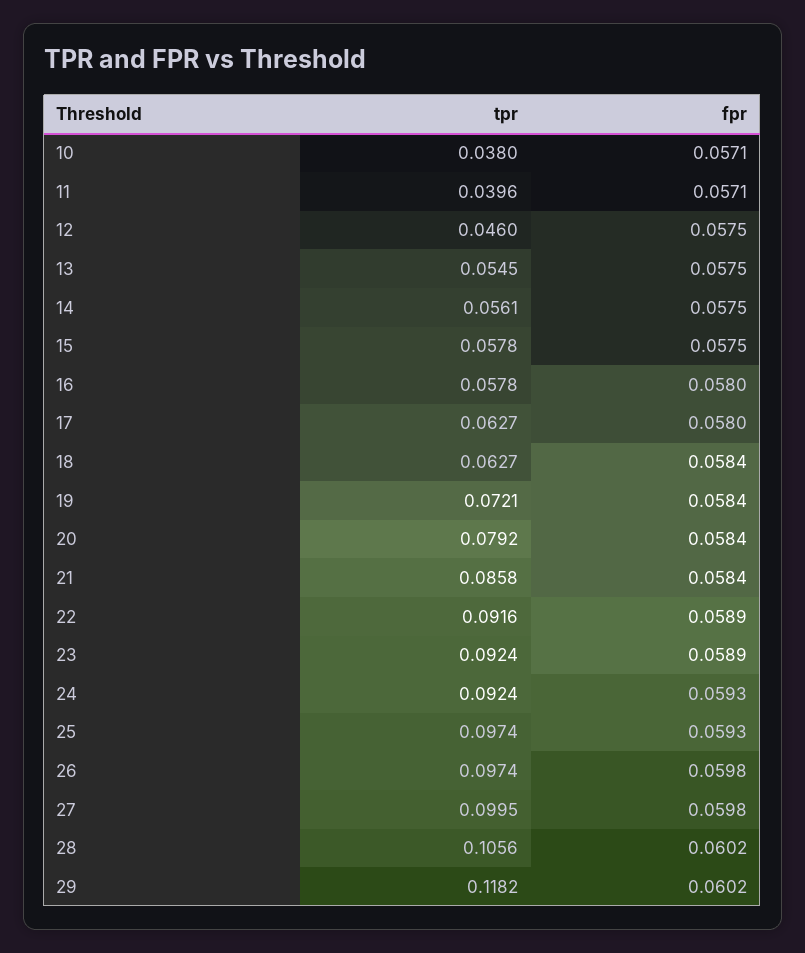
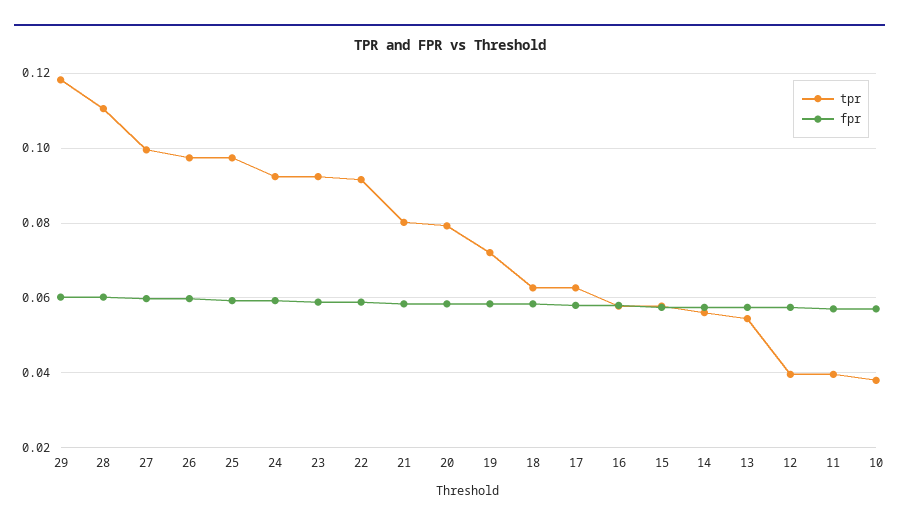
tpr, 12: 0.046 -> 0.04
tpr, 21: 0.0858 -> 0.08
tpr, 28: 0.1056 -> 0.11

